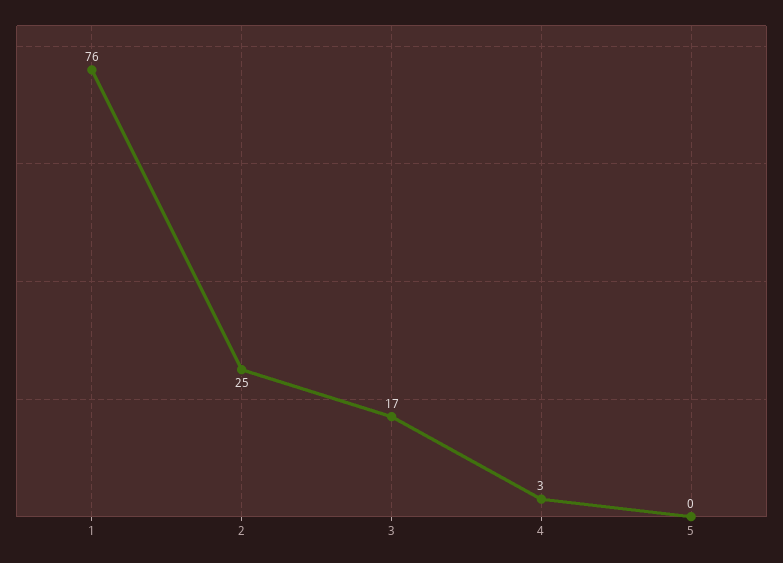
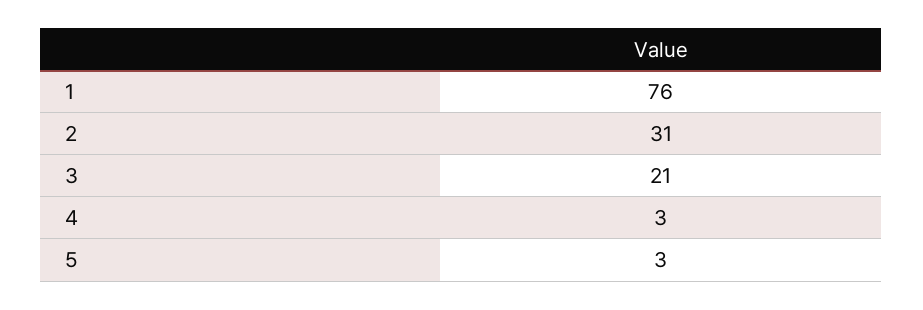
2: 25 -> 31
3: 17 -> 21
5: 0 -> 3

